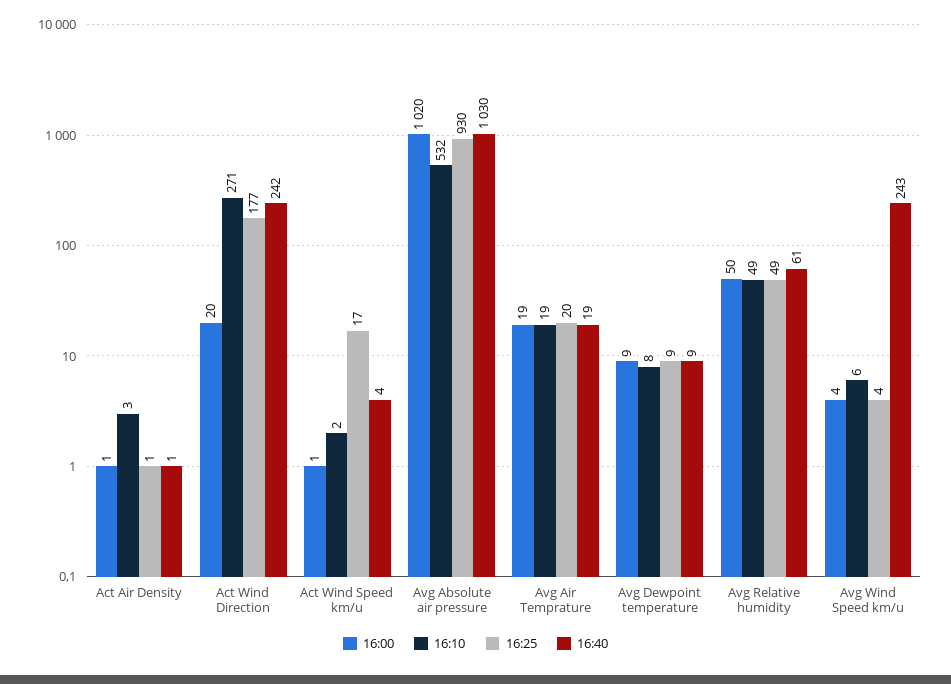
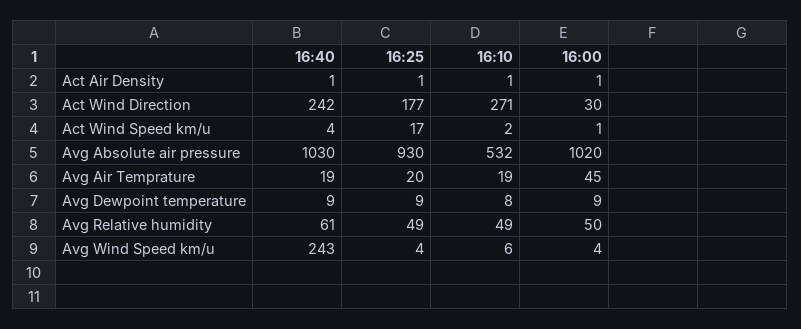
16:10, Act Air Density: 3 -> 1
16:00, Act Wind Direction: 20 -> 30
16:00, Avg Air Temprature: 19 -> 45

